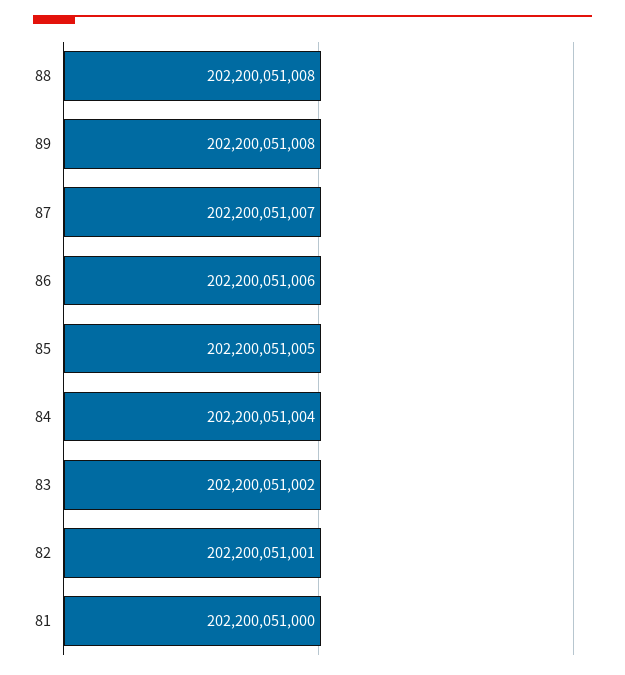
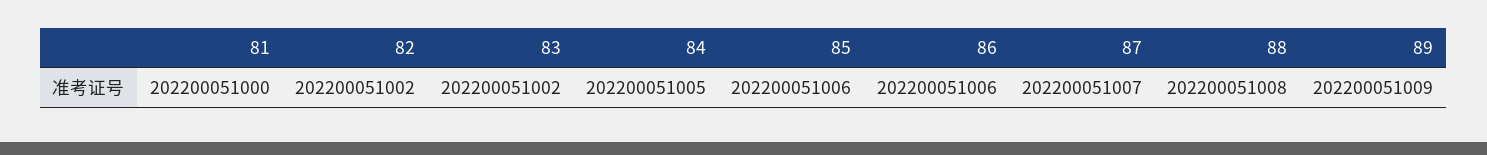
89: 202200051008 -> 202200051009
85: 202200051005 -> 202200051006
84: 202200051004 -> 202200051005
82: 202200051001 -> 202200051002

